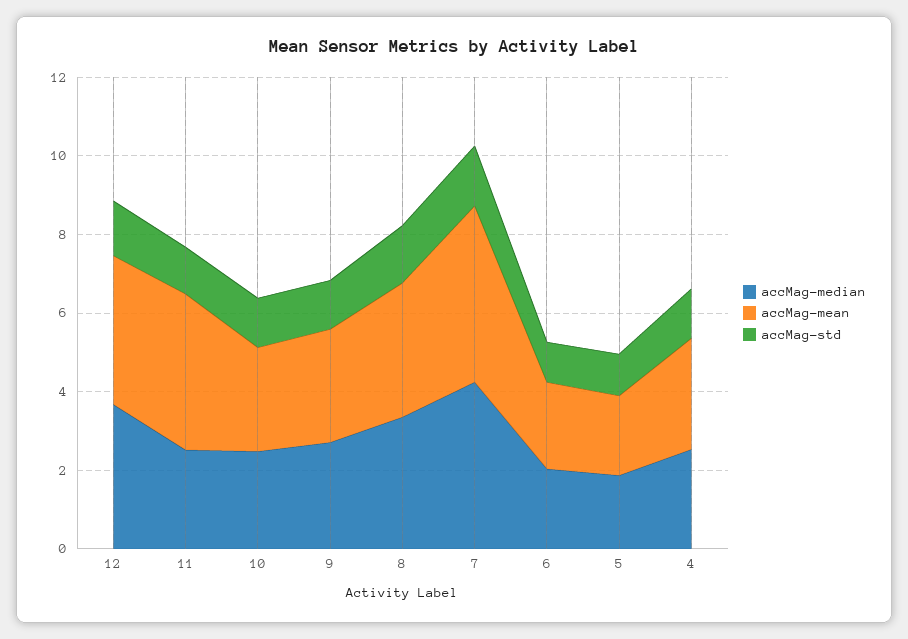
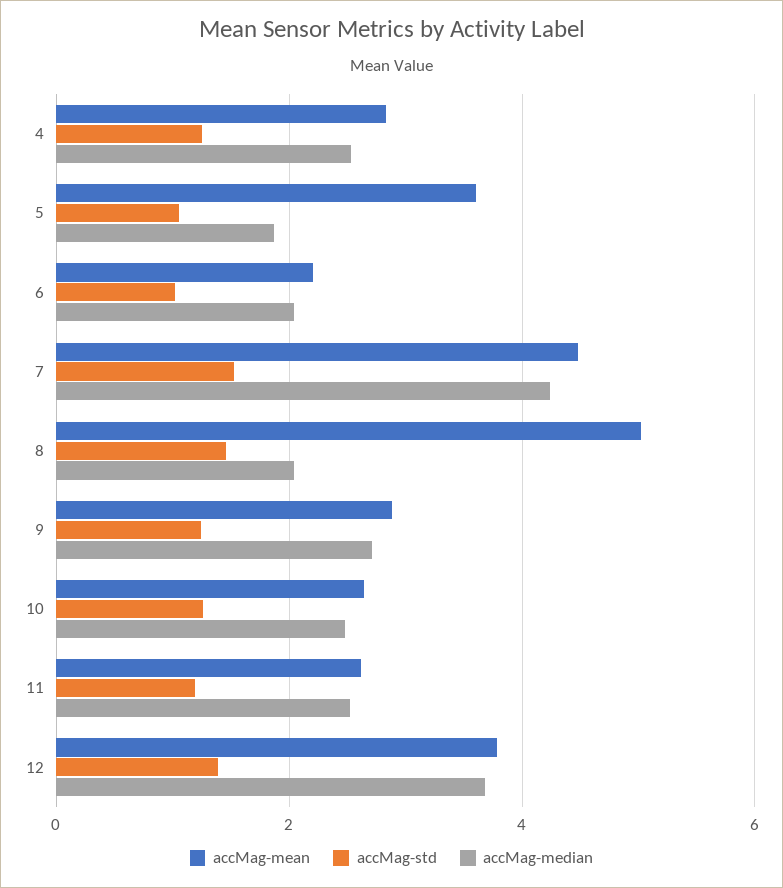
accMag-mean, 11: 4 -> 2.6
accMag-median, 8: 3.5 -> 2
accMag-mean, 8: 3.5 -> 5
accMag-mean, 5: 2 -> 3.6

